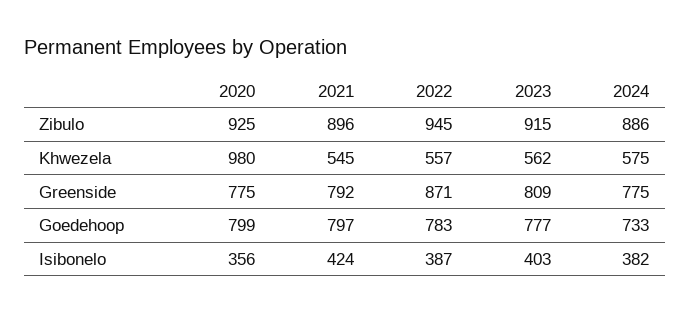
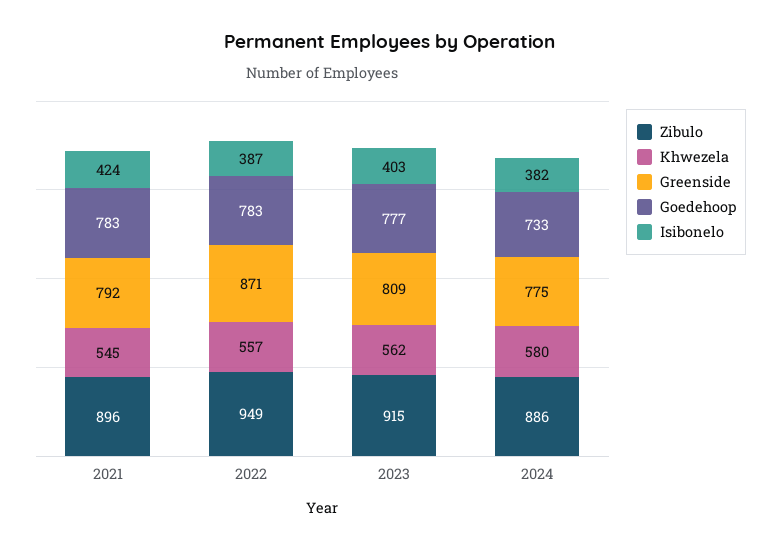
Zibulo, 2020: 925 -> none
Zibulo, 2022: 945 -> 949
Khwezela, 2020: 980 -> none
Khwezela, 2024: 575 -> 580
Greenside, 2020: 775 -> none
Goedehoop, 2020: 799 -> none
Goedehoop, 2021: 797 -> 783
Isibonelo, 2020: 356 -> none

